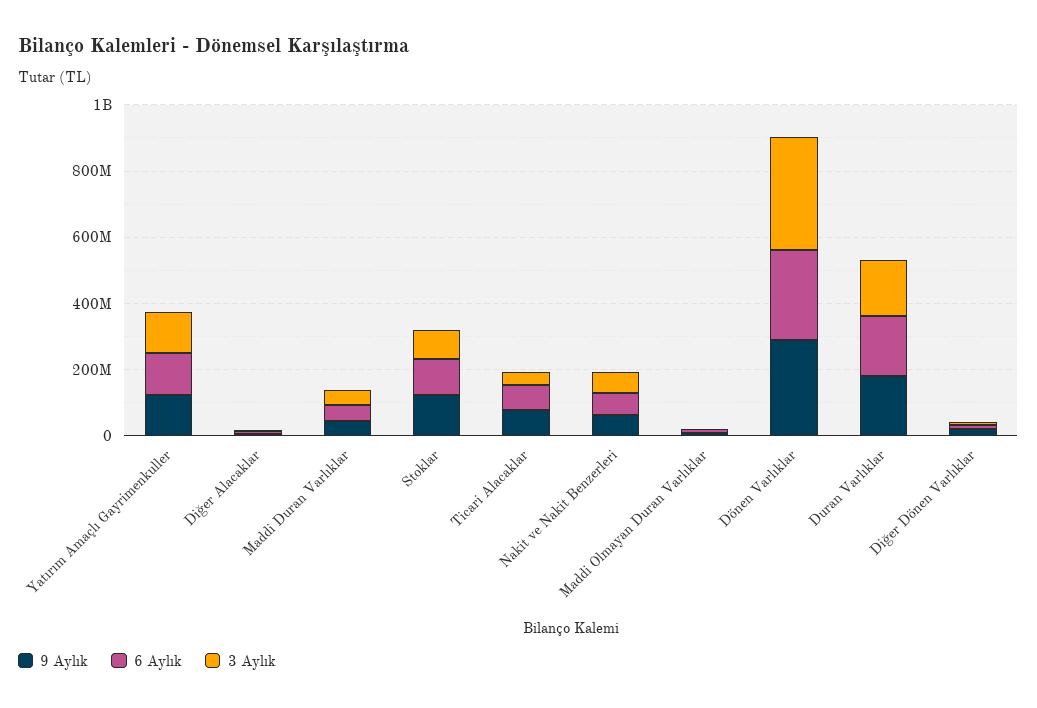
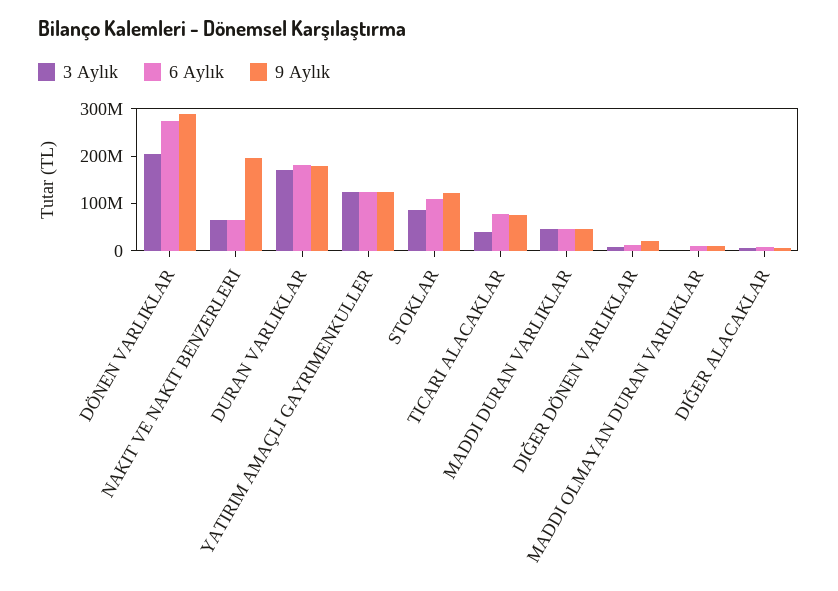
9 Aylık, Nakit ve Nakit Benzerleri: 50000000 -> 200000000
3 Aylık, Dönen Varlıklar: 350000000 -> 200000000

